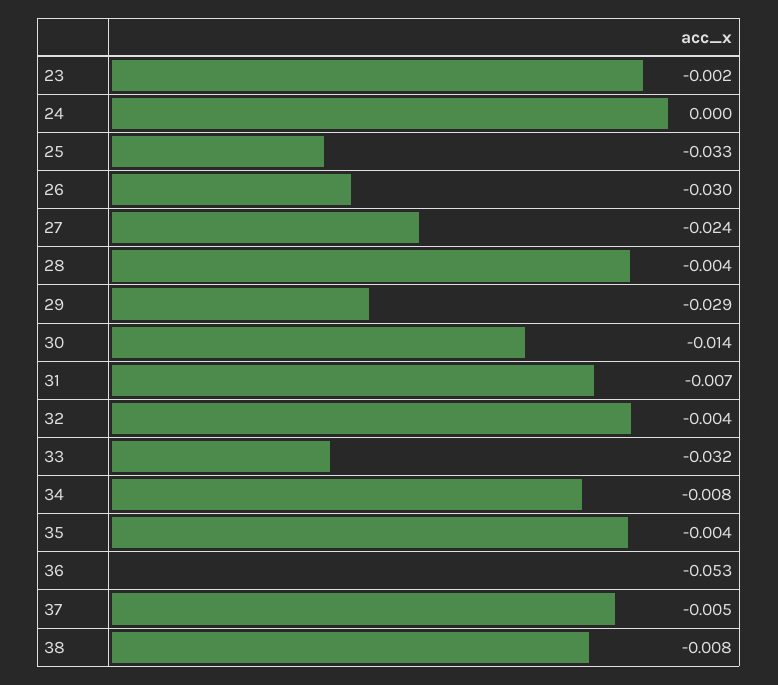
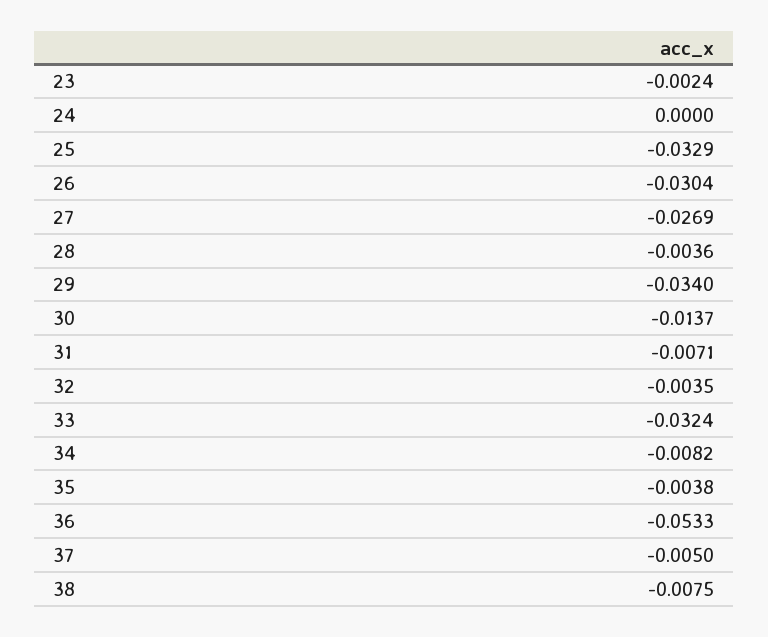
27: -0.024 -> -0.0269
29: -0.029 -> -0.034

